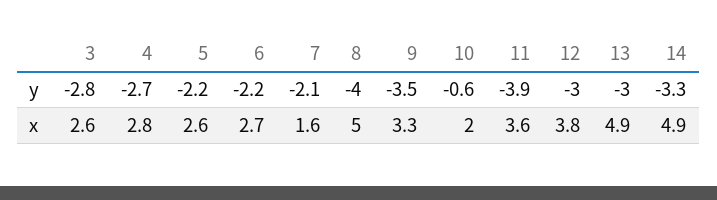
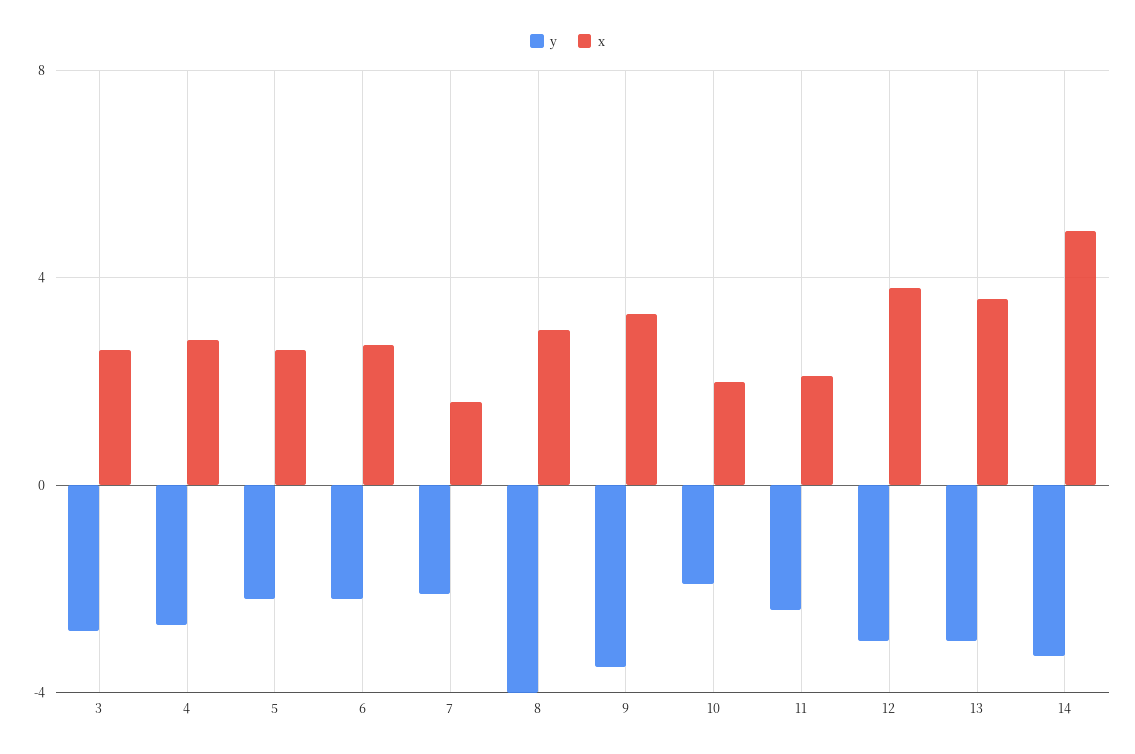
y, 10: -0.6 -> -2
y, 11: -3.9 -> -2.5
x, 8: 5 -> 3
x, 11: 3.6 -> 2
x, 13: 4.9 -> 3.5

